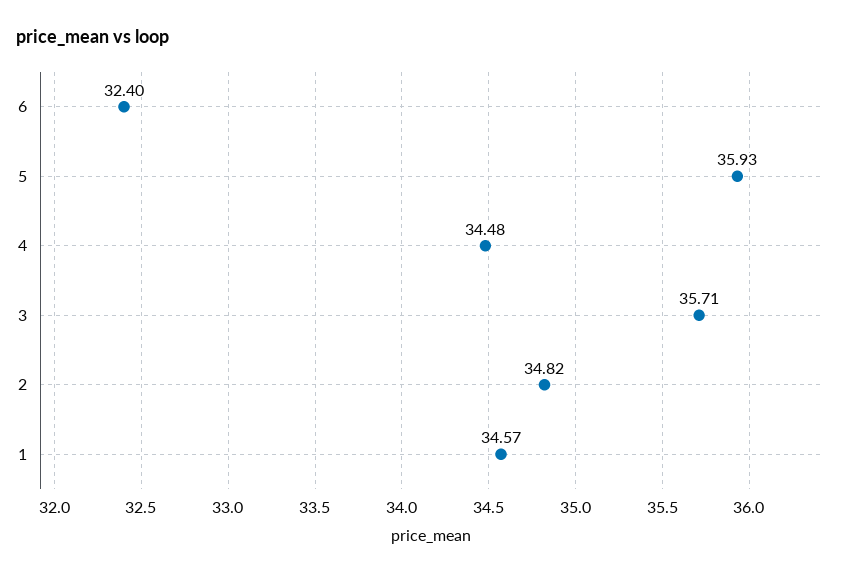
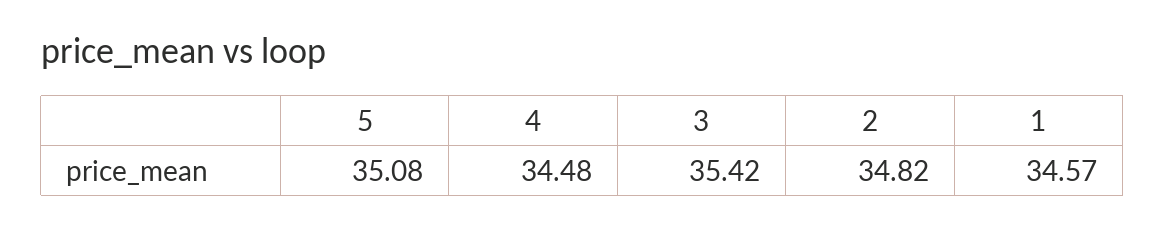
6: 32.4 -> none
5: 35.93 -> 35.08
3: 35.71 -> 35.42

